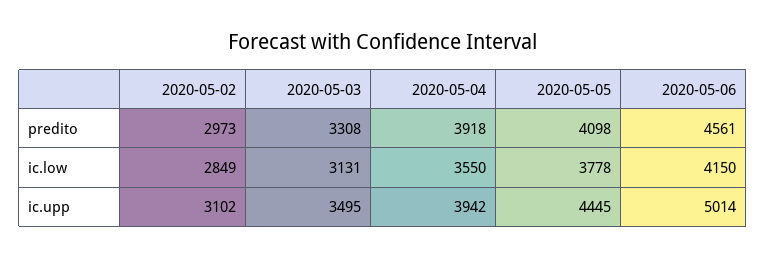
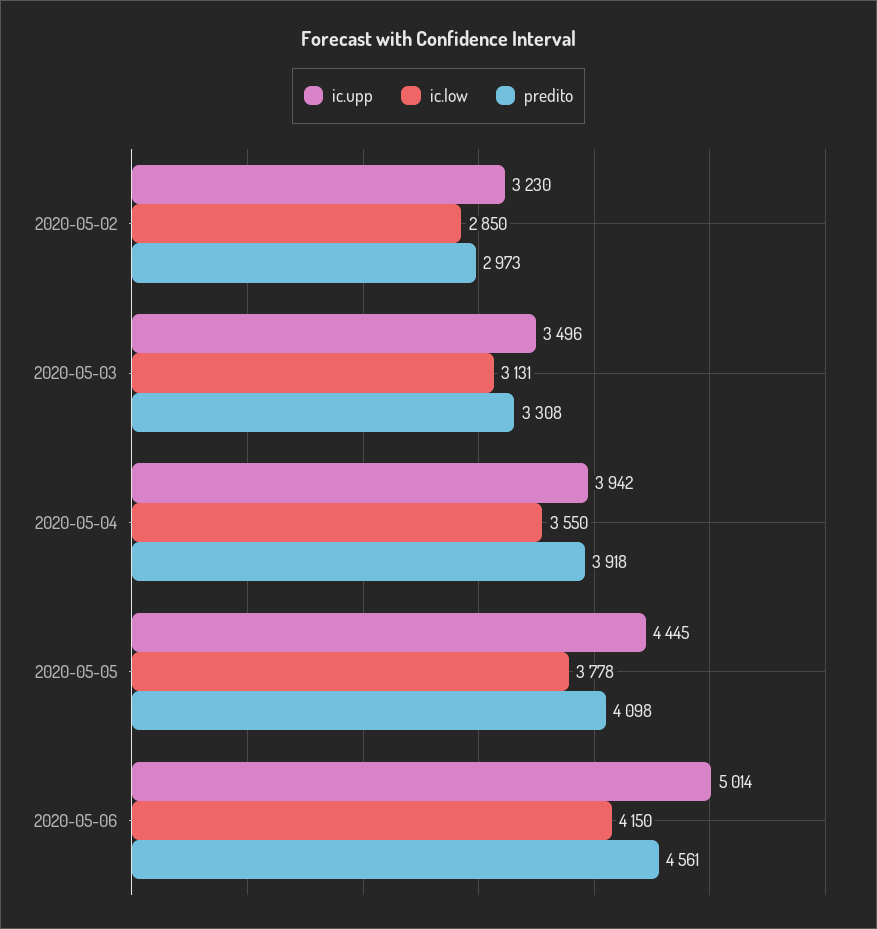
ic.low, 2020-05-02: 2849 -> 2850
ic.upp, 2020-05-02: 3102 -> 3230
ic.upp, 2020-05-03: 3495 -> 3496

